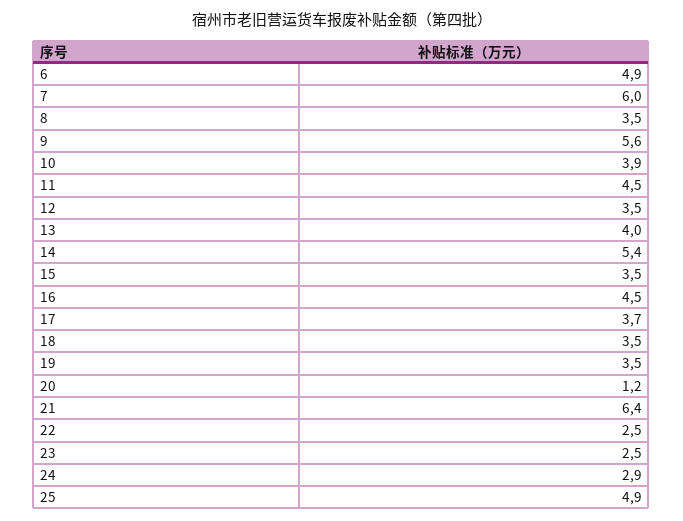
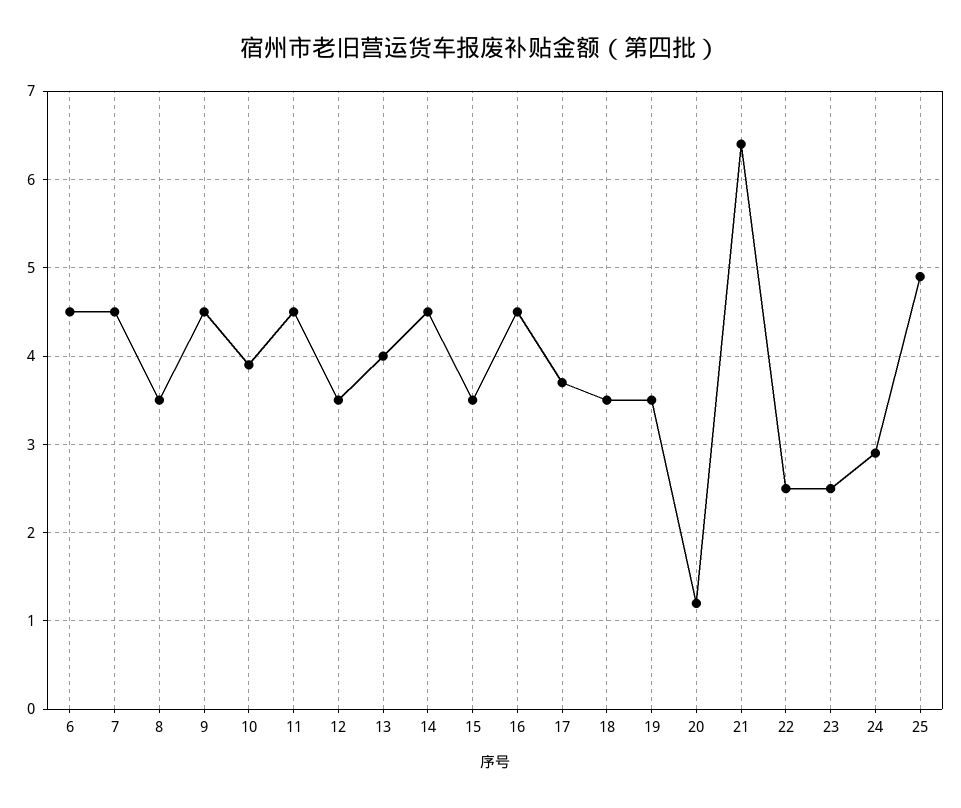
6: 4.9 -> 4.5
7: 6 -> 4.5
9: 5.6 -> 4.5
14: 5.4 -> 4.5

